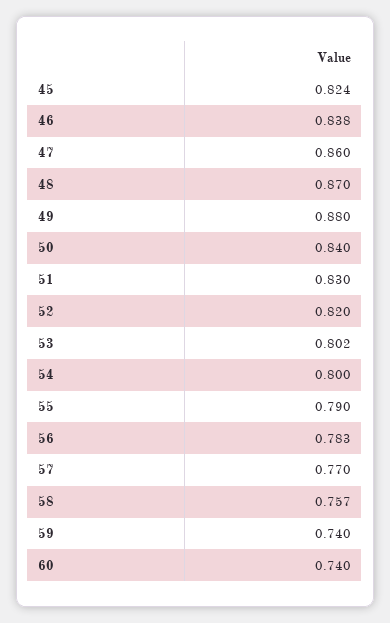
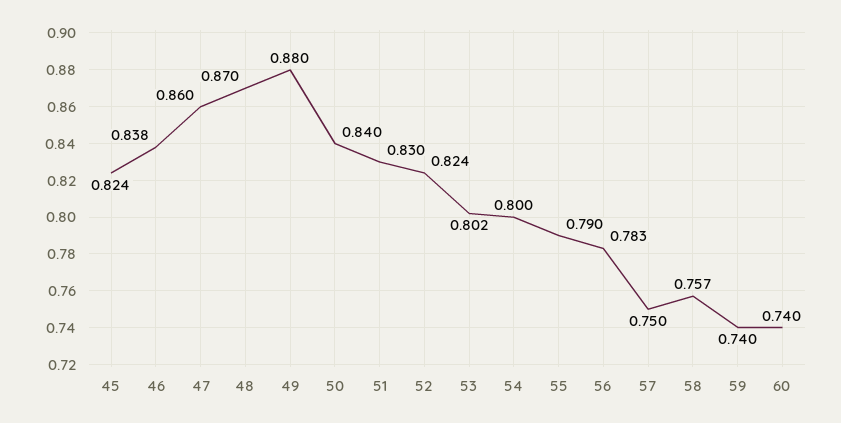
52: 0.82 -> 0.824
57: 0.77 -> 0.75

